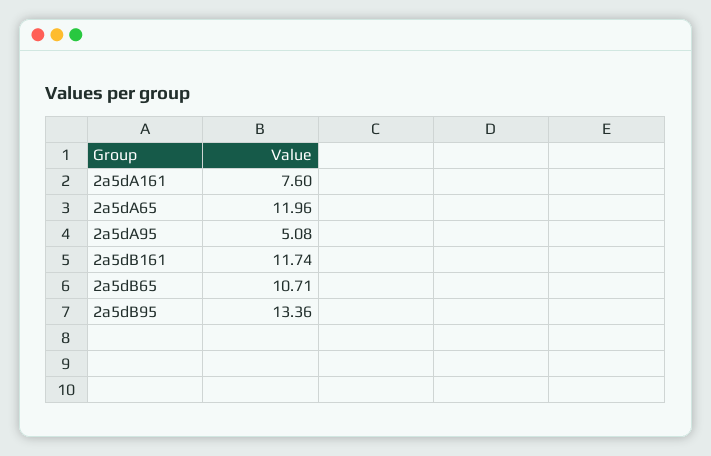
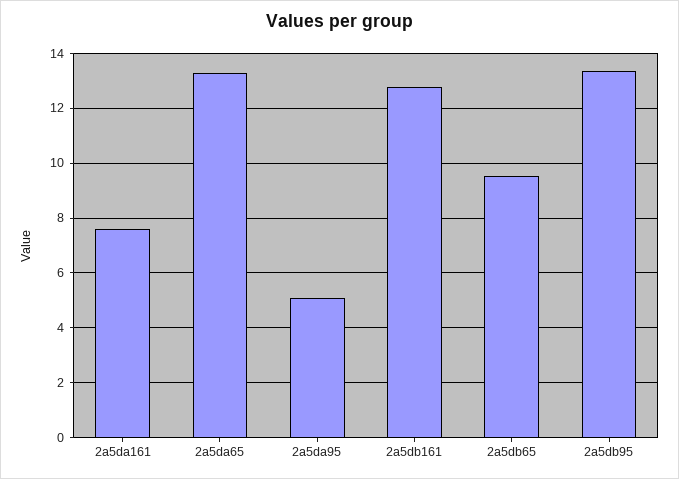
2a5dA65: 11.96 -> 13.25
2a5dB161: 11.74 -> 12.75
2a5dB65: 10.71 -> 9.5

